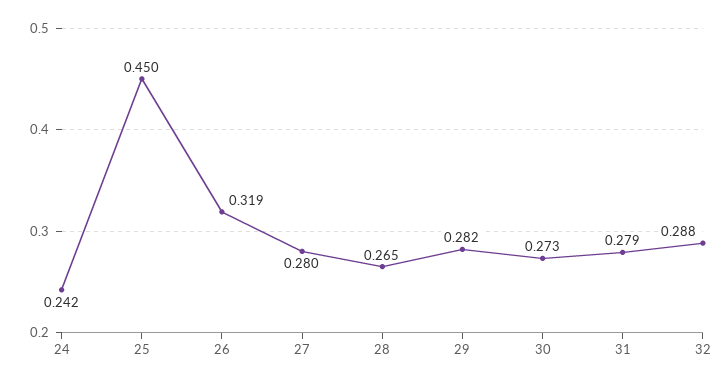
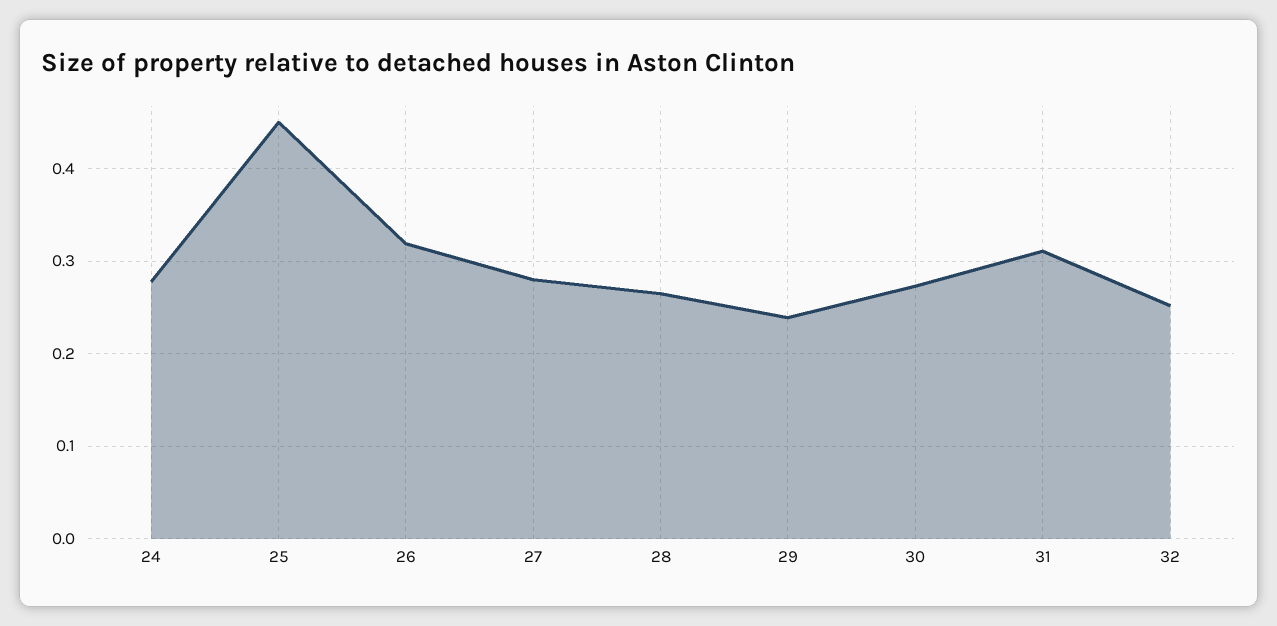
24: 0.242 -> 0.28
29: 0.282 -> 0.24
31: 0.279 -> 0.31
32: 0.288 -> 0.25

